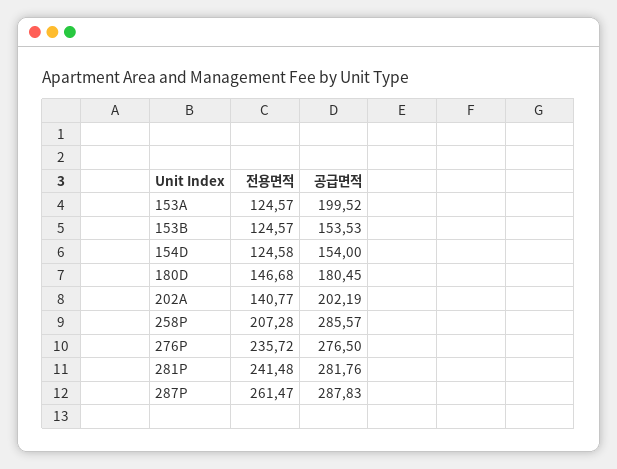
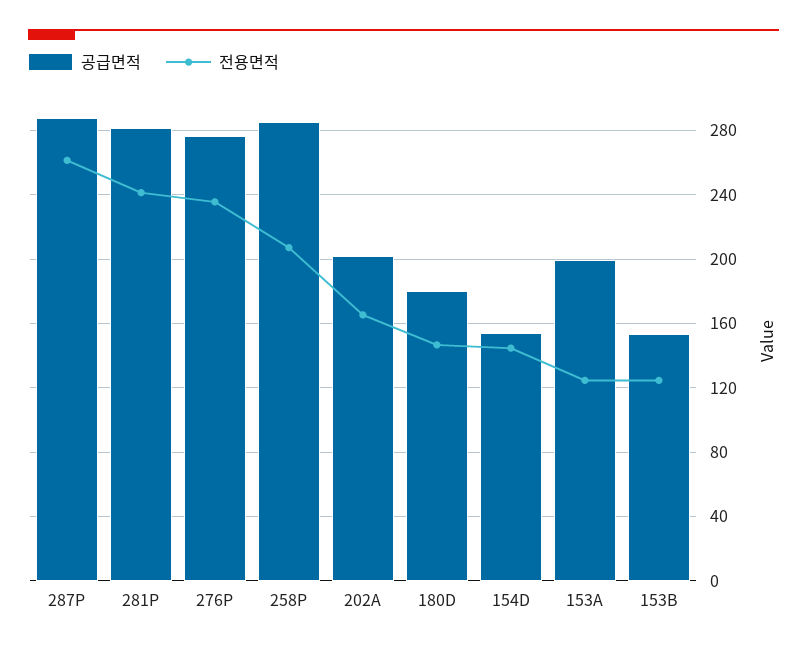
전용면적, 154D: 124.58 -> 145
전용면적, 202A: 140.77 -> 165

